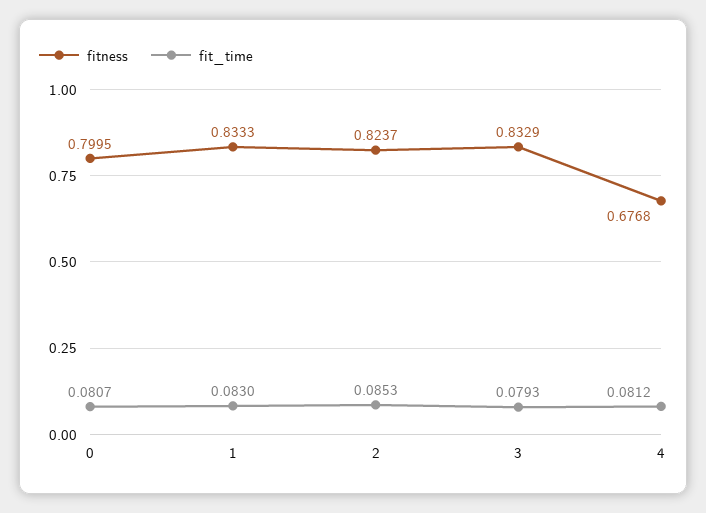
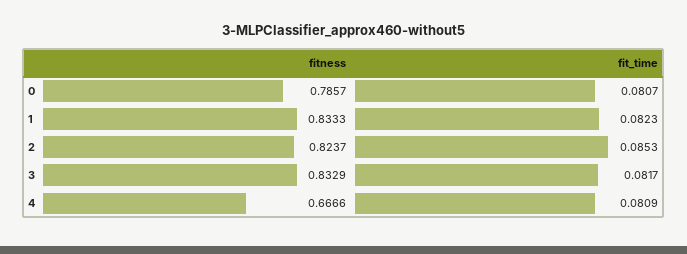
fitness, 0: 0.7995 -> 0.7857
fit_time, 1: 0.083 -> 0.0823
fit_time, 3: 0.0793 -> 0.0817
fitness, 4: 0.6768 -> 0.6666
fit_time, 4: 0.0812 -> 0.0809

